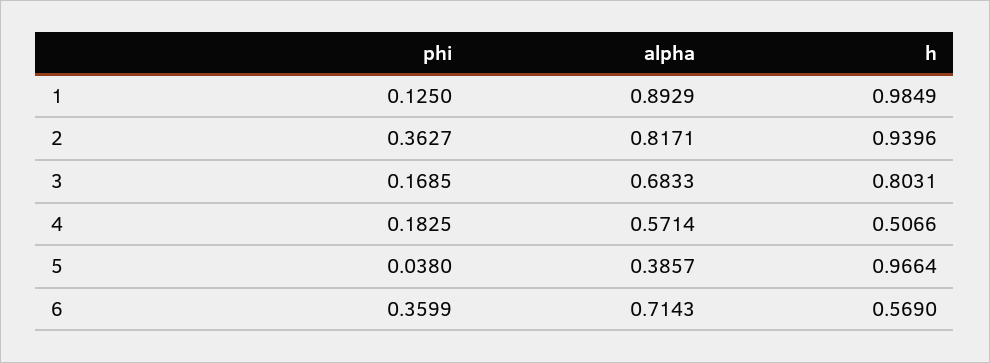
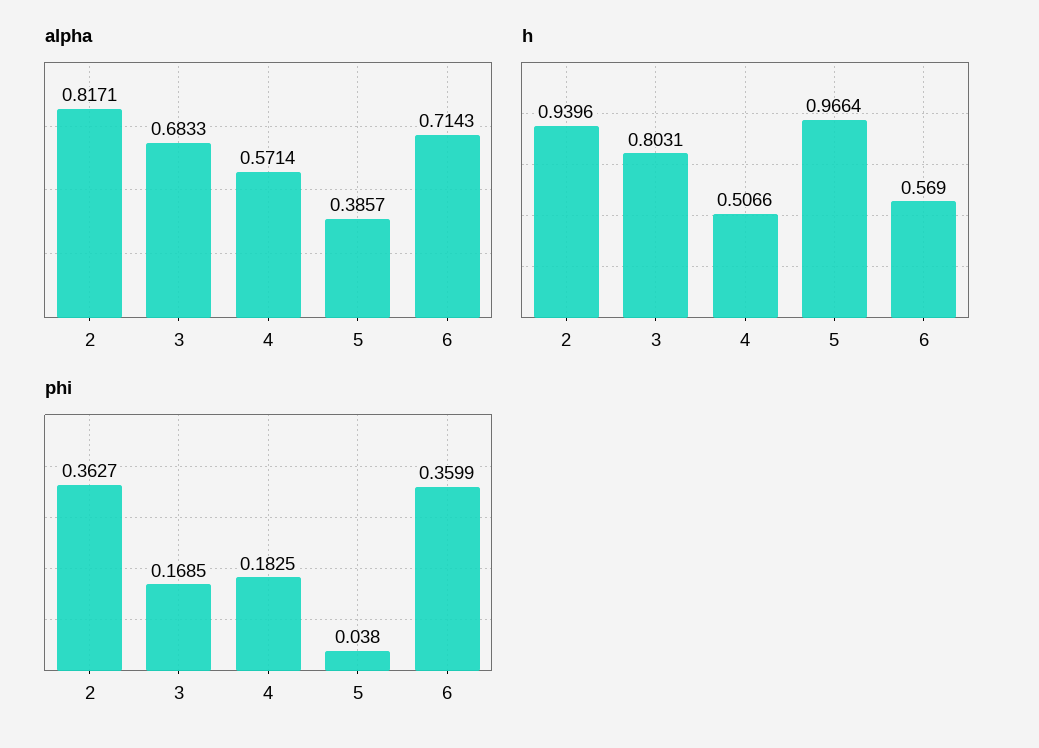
phi, 1: 0.125 -> none
alpha, 1: 0.8929 -> none
h, 1: 0.9849 -> none

